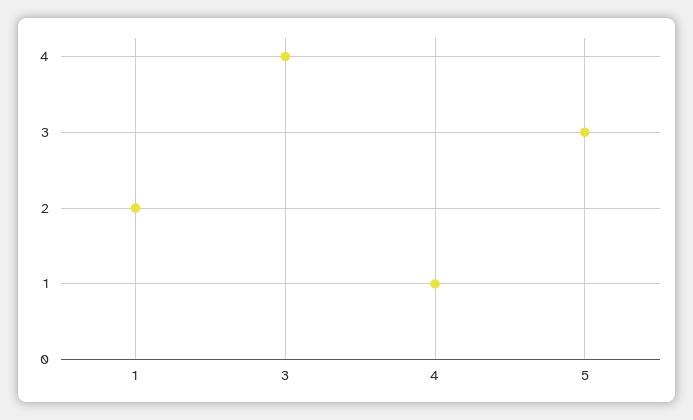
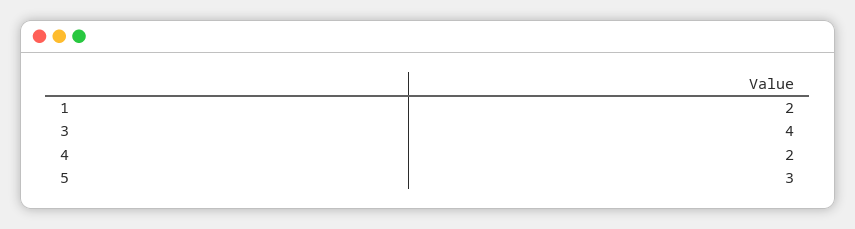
4: 1 -> 2

